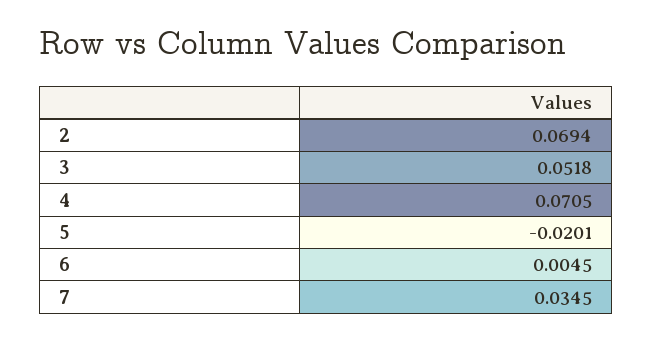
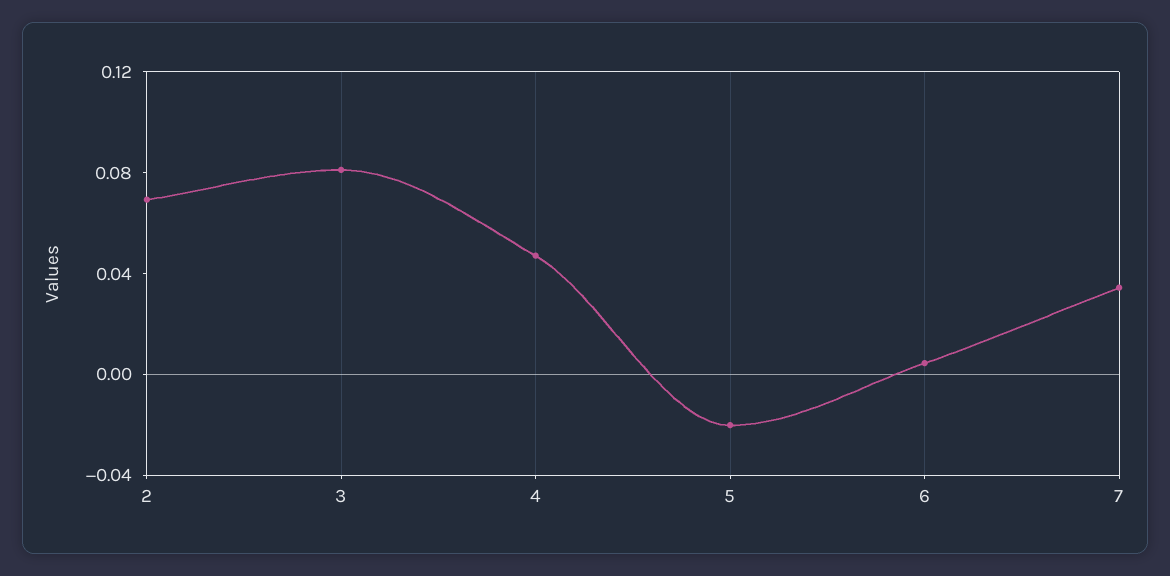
3: 0.0518 -> 0.08
4: 0.0705 -> 0.05

